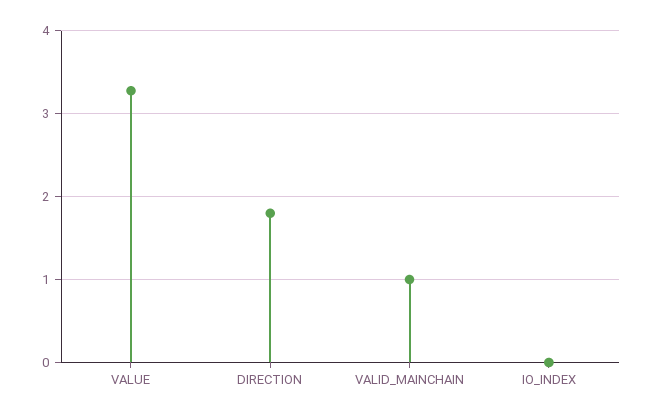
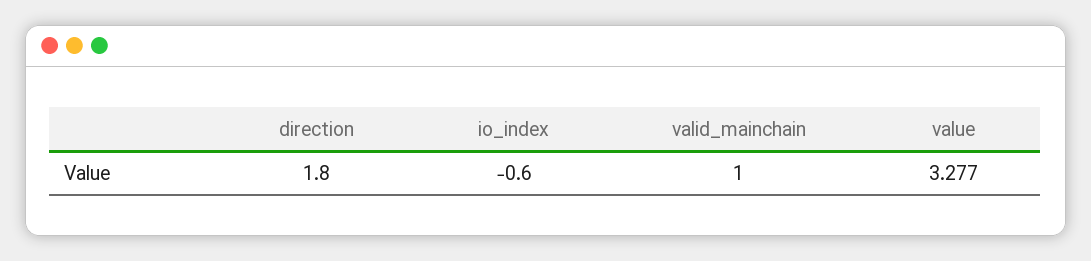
IO_INDEX: 0 -> -0.6

